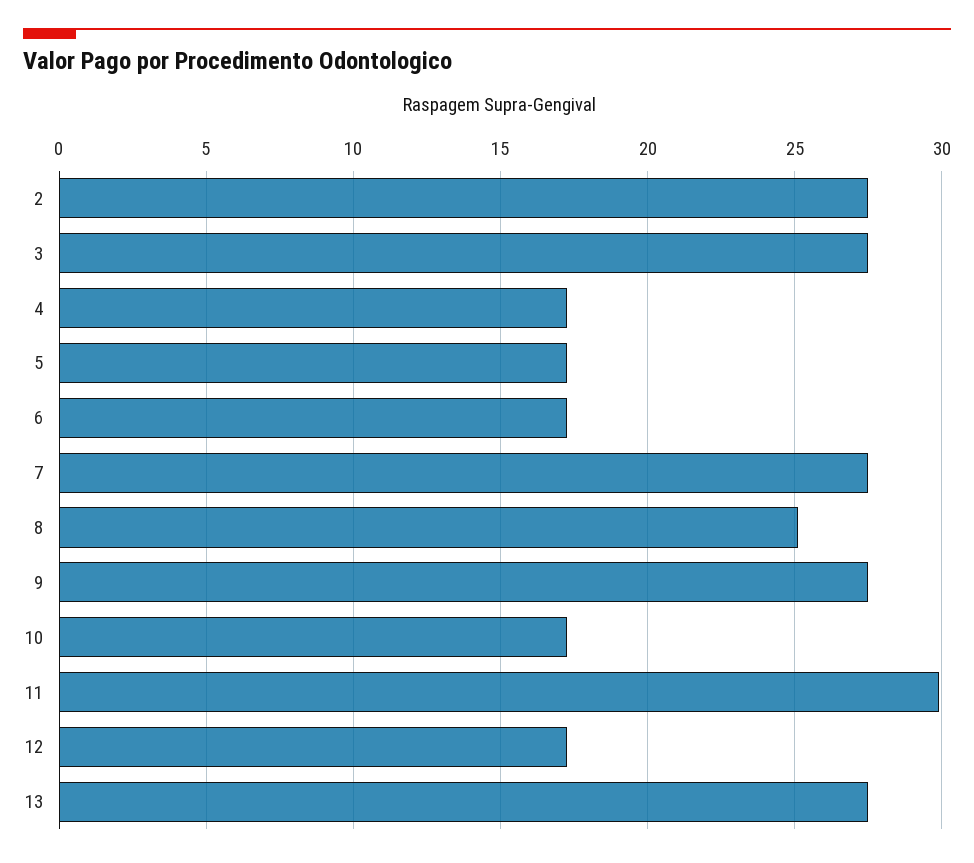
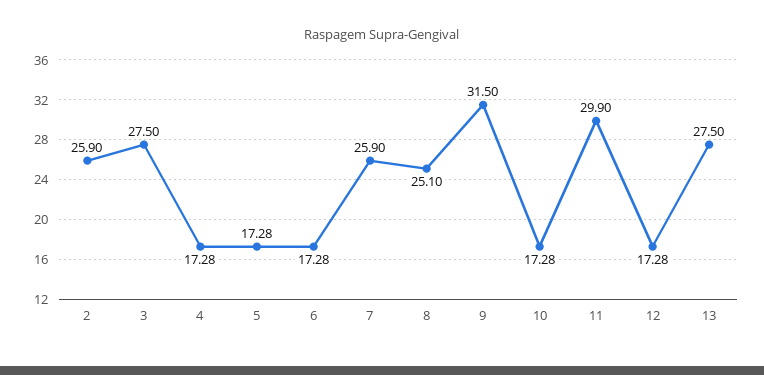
2: 27.5 -> 25.9
7: 27.5 -> 25.9
9: 27.5 -> 31.5

